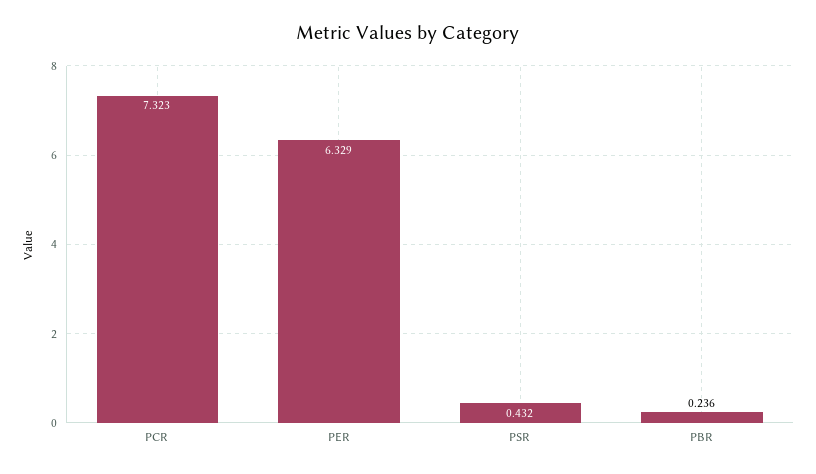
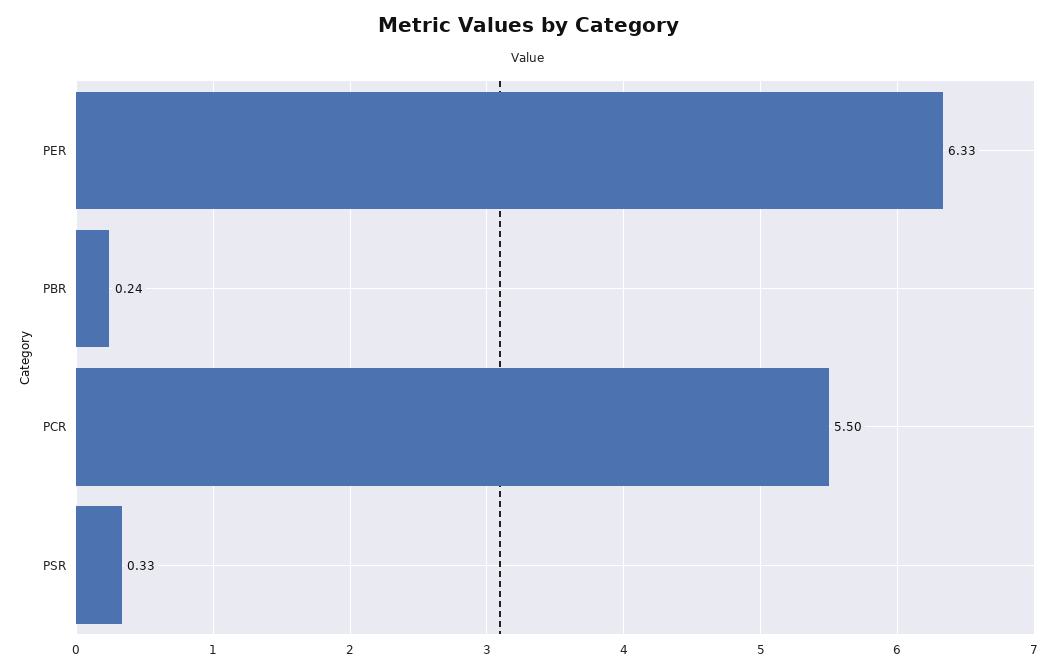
PCR: 7.323 -> 5.5
PSR: 0.432 -> 0.33

